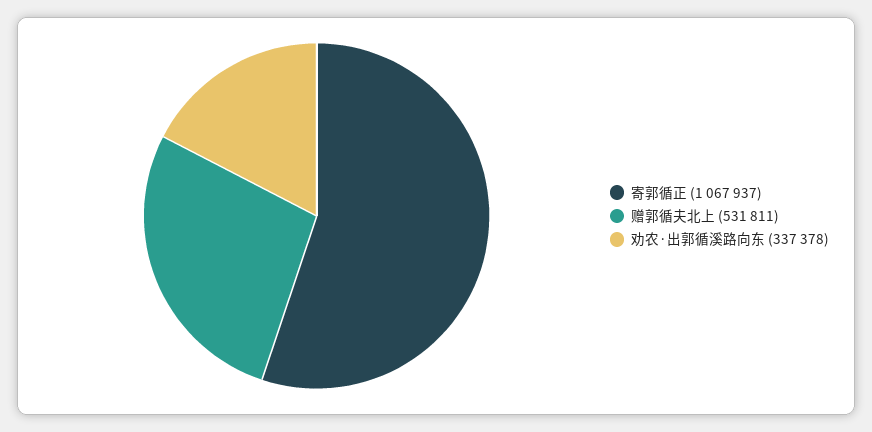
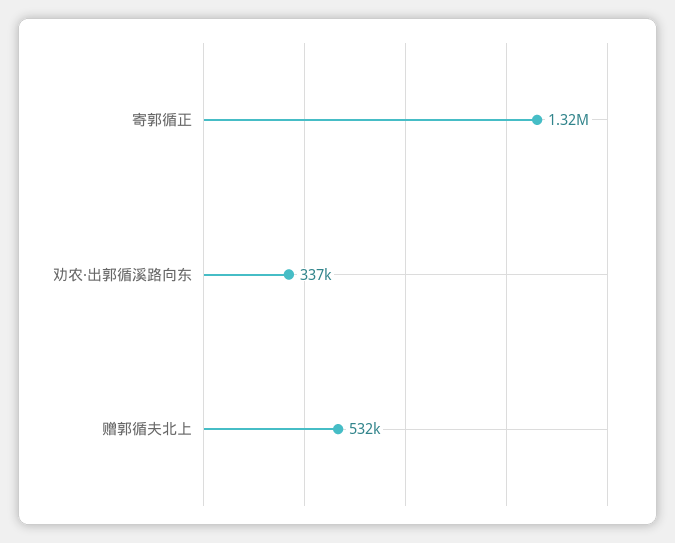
寄郭循正: 1067937 -> 1320000

